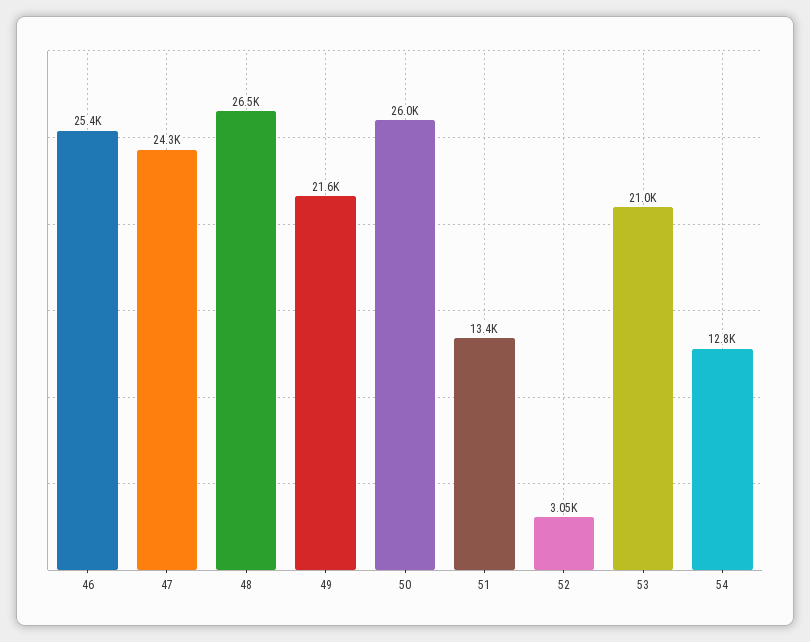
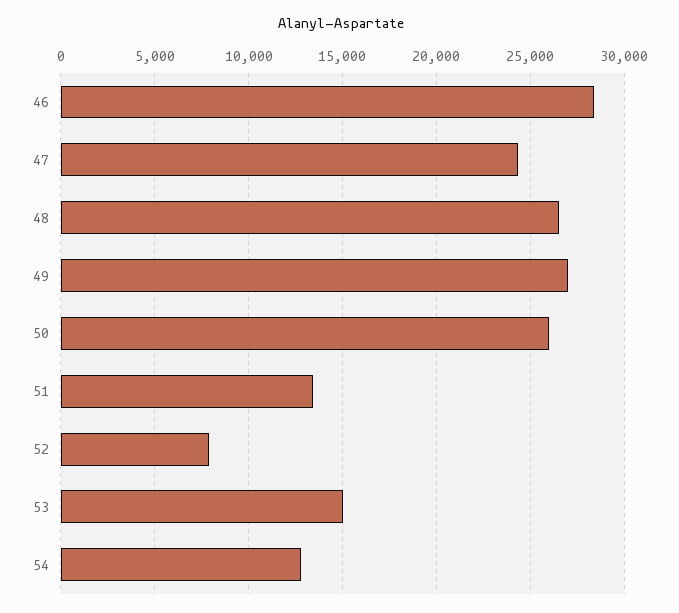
46: 25400 -> 28500
49: 21600 -> 27000
52: 3050 -> 8000
53: 21000 -> 15000

